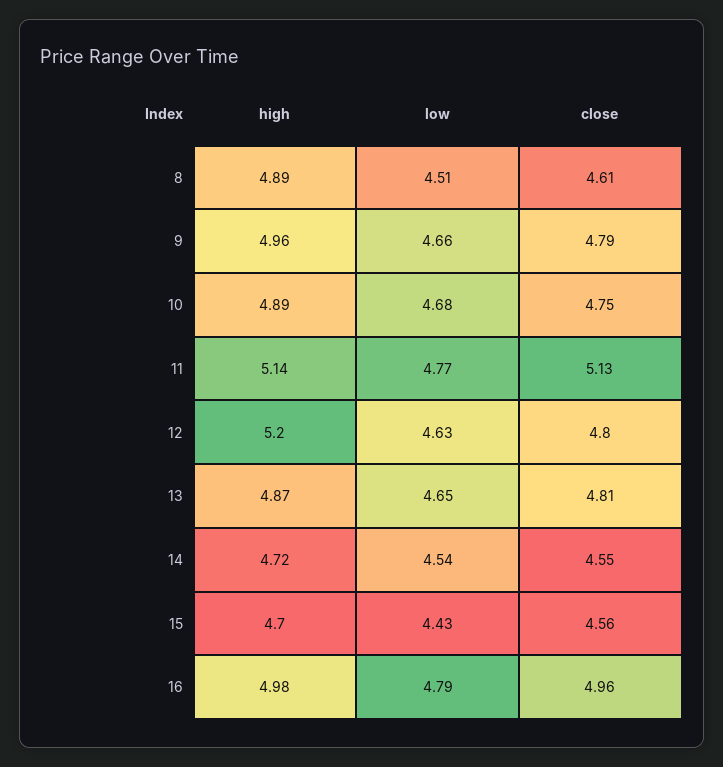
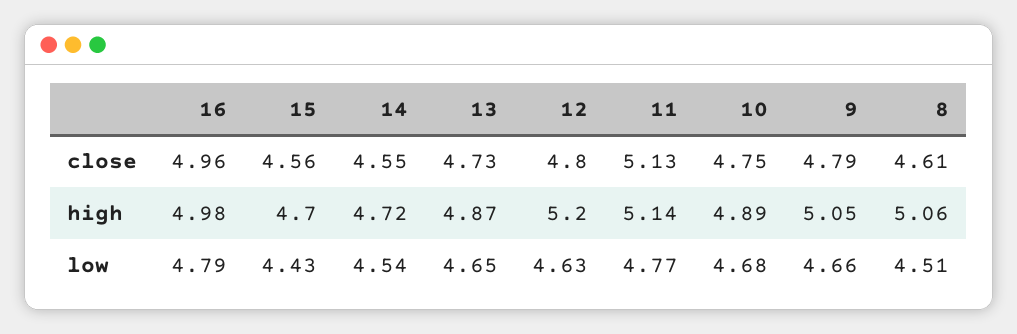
high, 8: 4.89 -> 5.06
high, 9: 4.96 -> 5.05
close, 13: 4.81 -> 4.73

